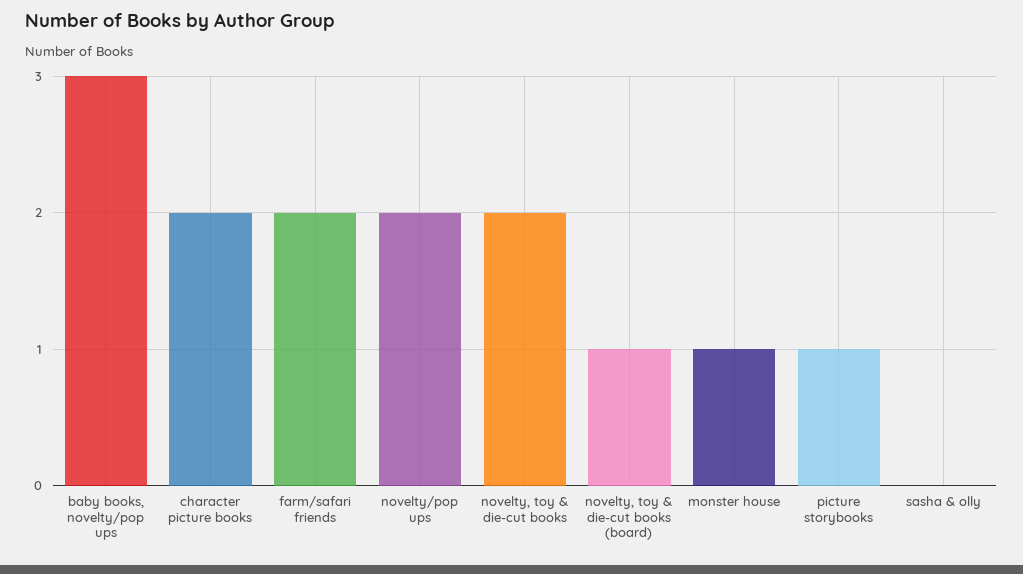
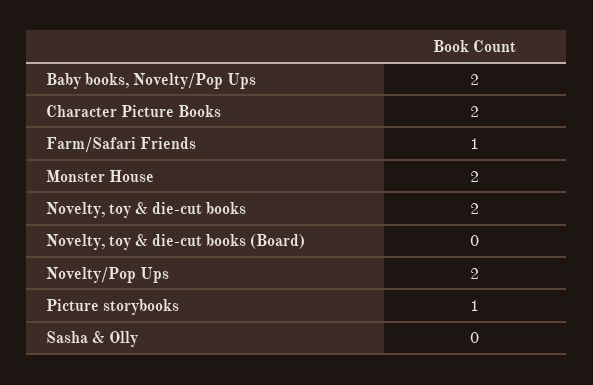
baby books, novelty/pop ups: 3 -> 2
farm/safari friends: 2 -> 1
novelty, toy & die-cut books (board): 1 -> 0
monster house: 1 -> 2

